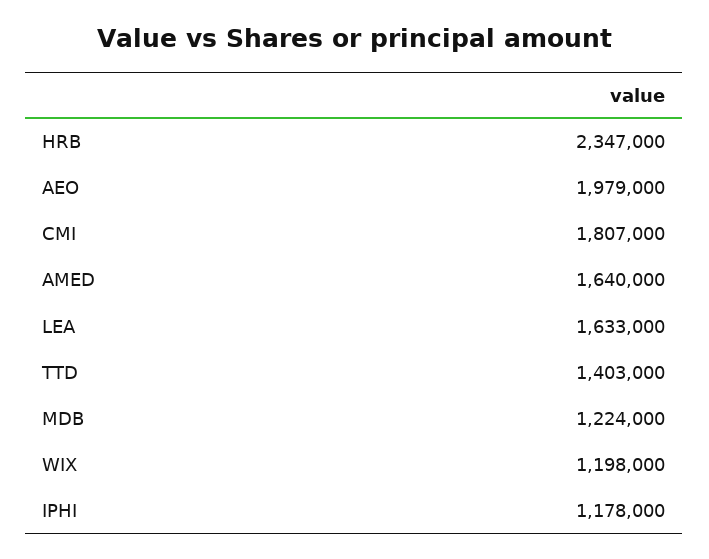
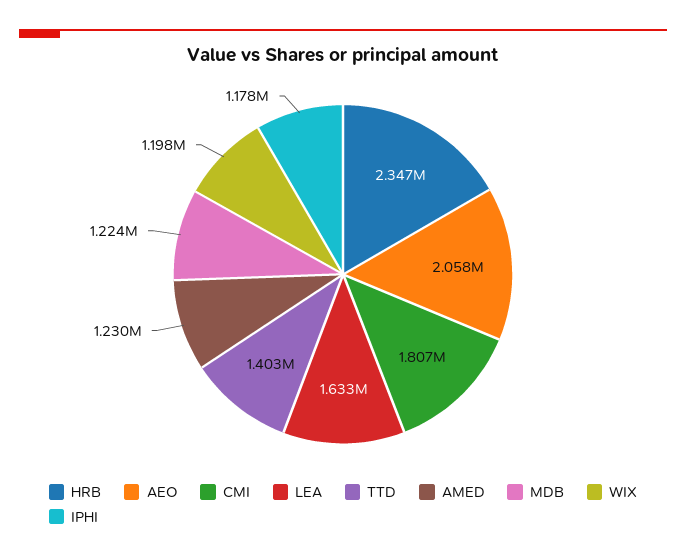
AEO: 1979000 -> 2058000
AMED: 1640000 -> 1230000

